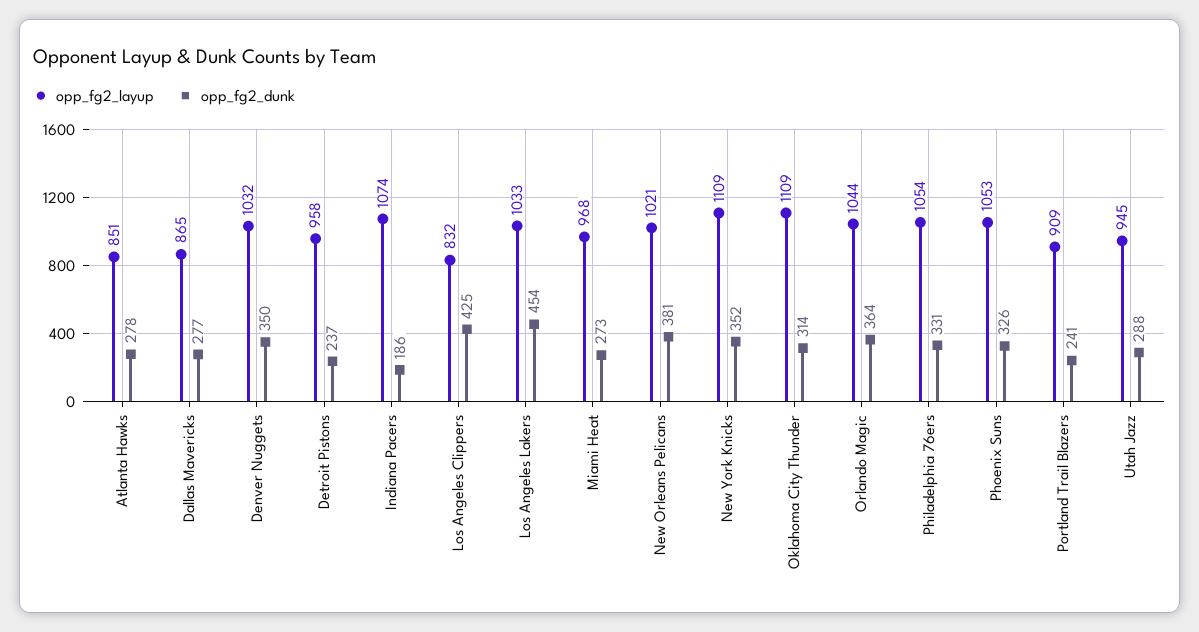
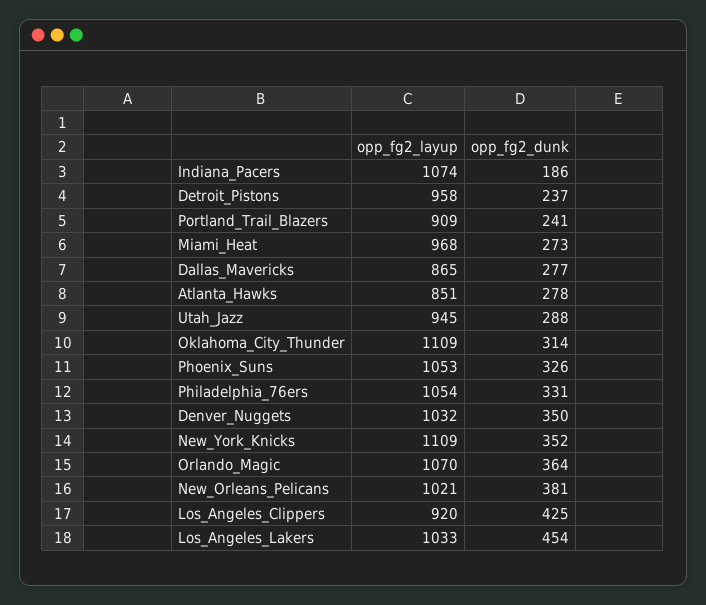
opp_fg2_layup, Los Angeles Clippers: 832 -> 920
opp_fg2_layup, Orlando Magic: 1044 -> 1070

